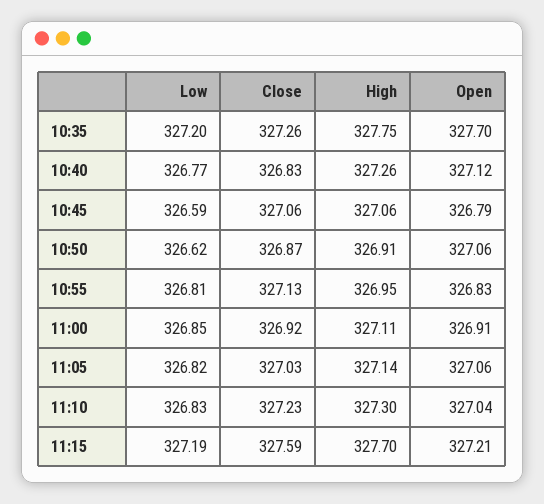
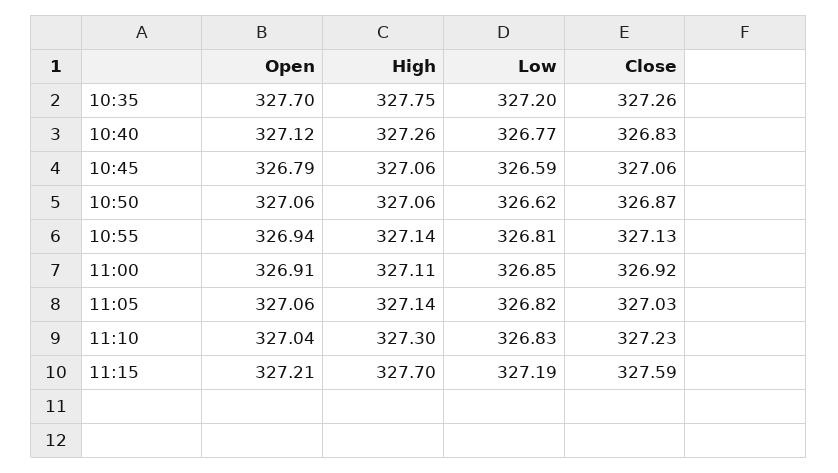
High, 10:50: 326.91 -> 327.06
High, 10:55: 326.95 -> 327.14
Open, 10:55: 326.83 -> 326.94

